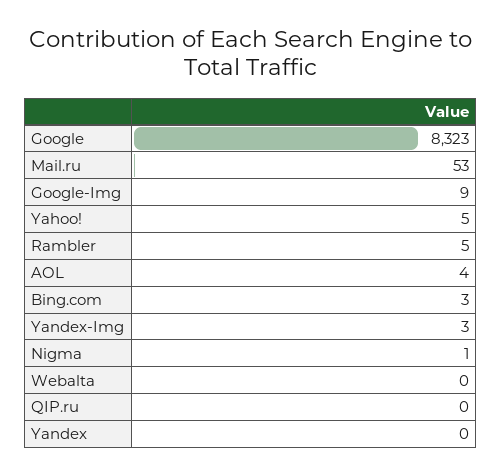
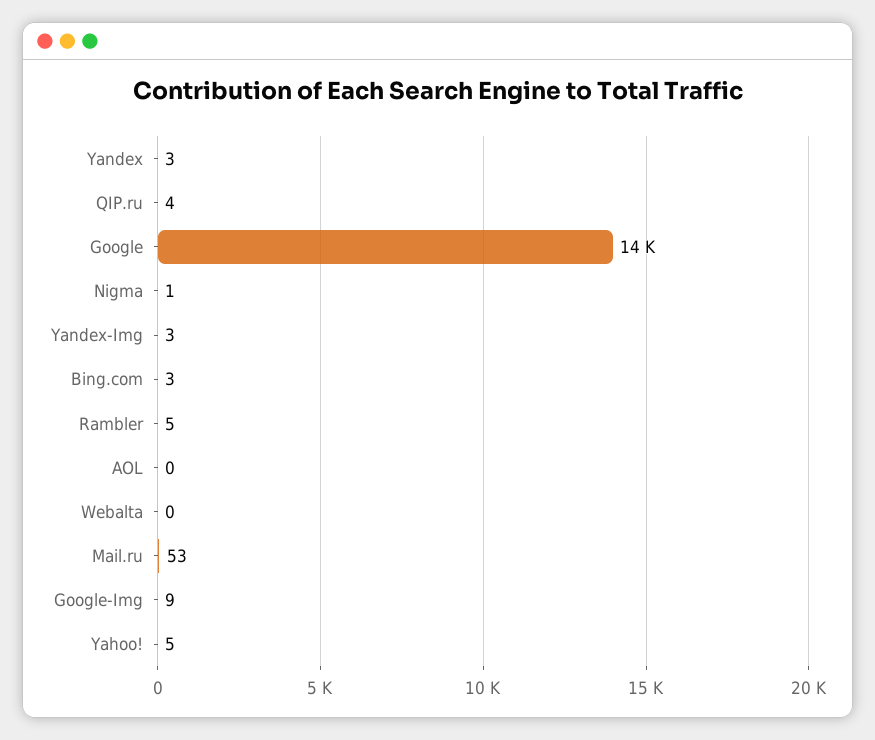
Google: 8323 -> 14000
AOL: 4 -> 0
QIP.ru: 0 -> 4
Yandex: 0 -> 3

